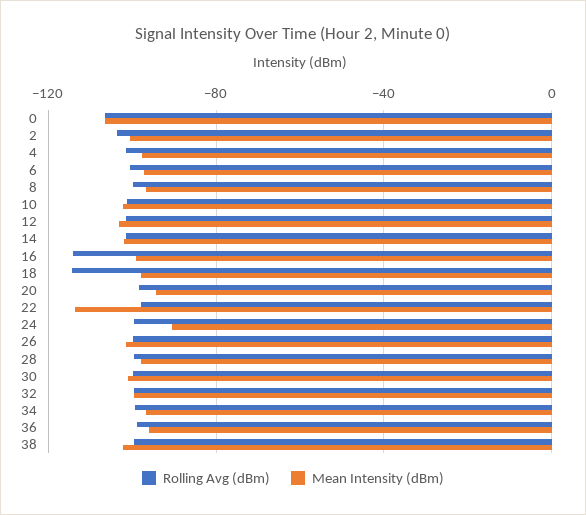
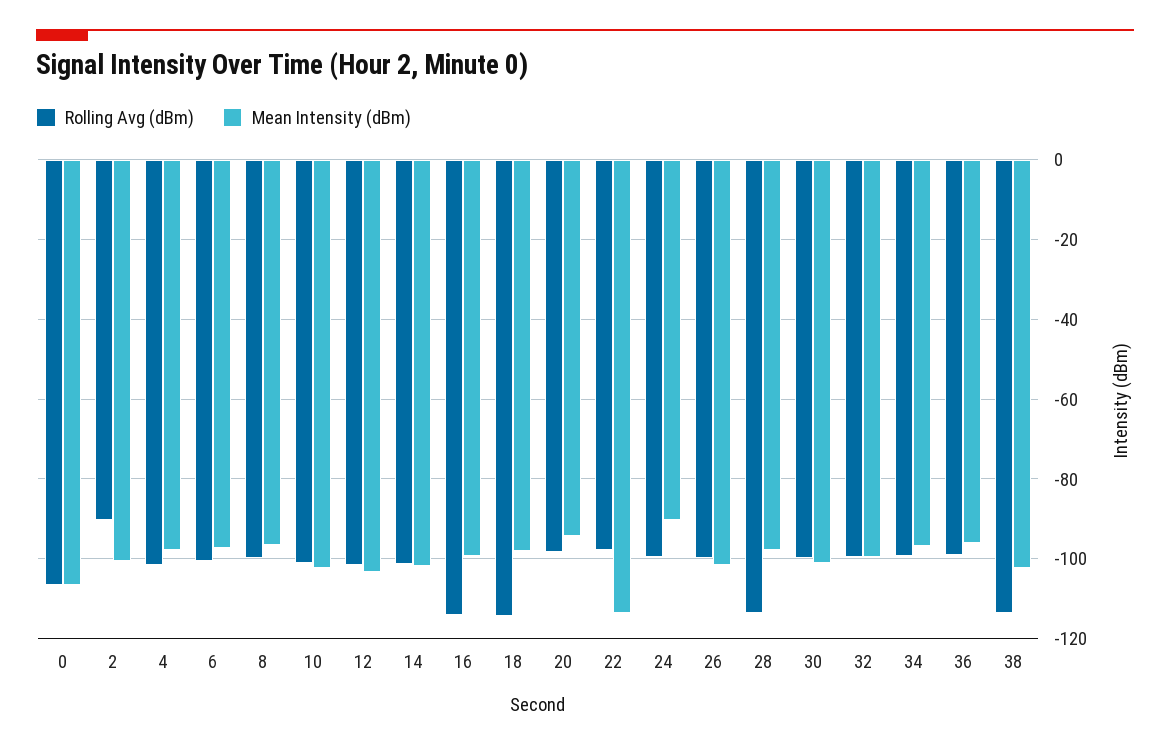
Rolling Avg (dBm), 2: -105 -> -90
Rolling Avg (dBm), 28: -100 -> -114
Rolling Avg (dBm), 38: -100 -> -114

